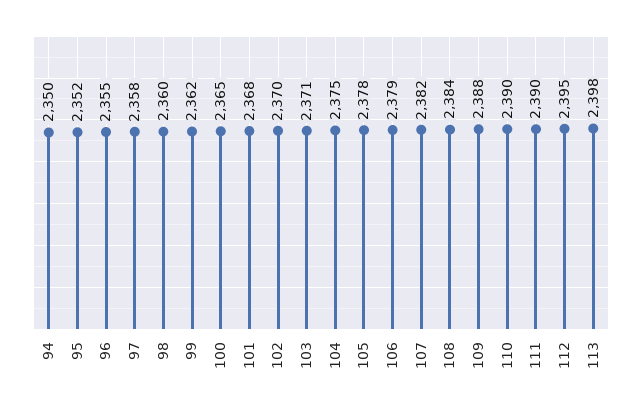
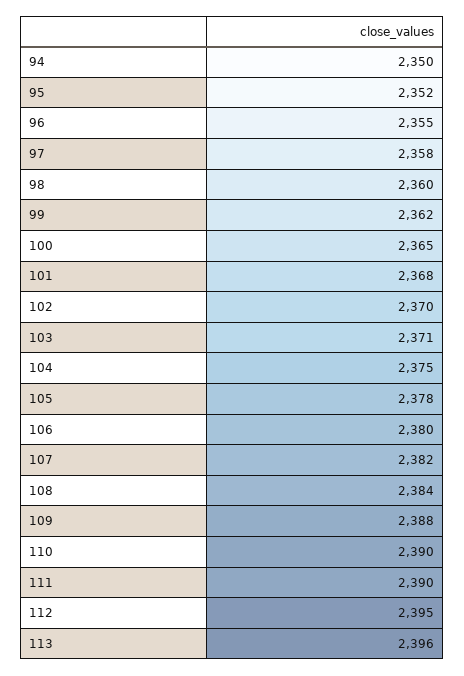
106: 2379 -> 2380
113: 2398 -> 2396

